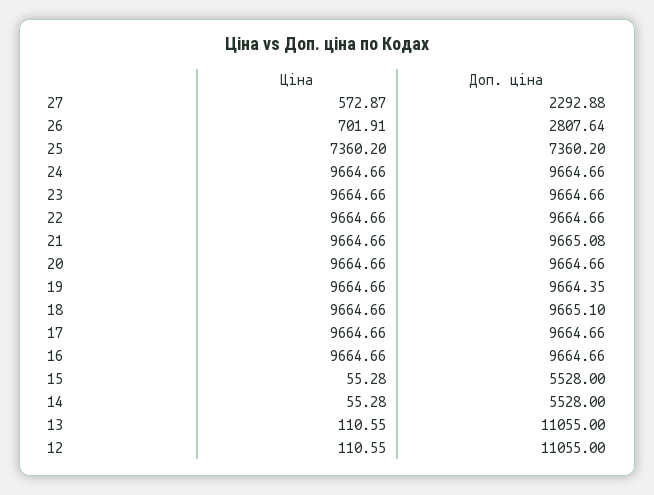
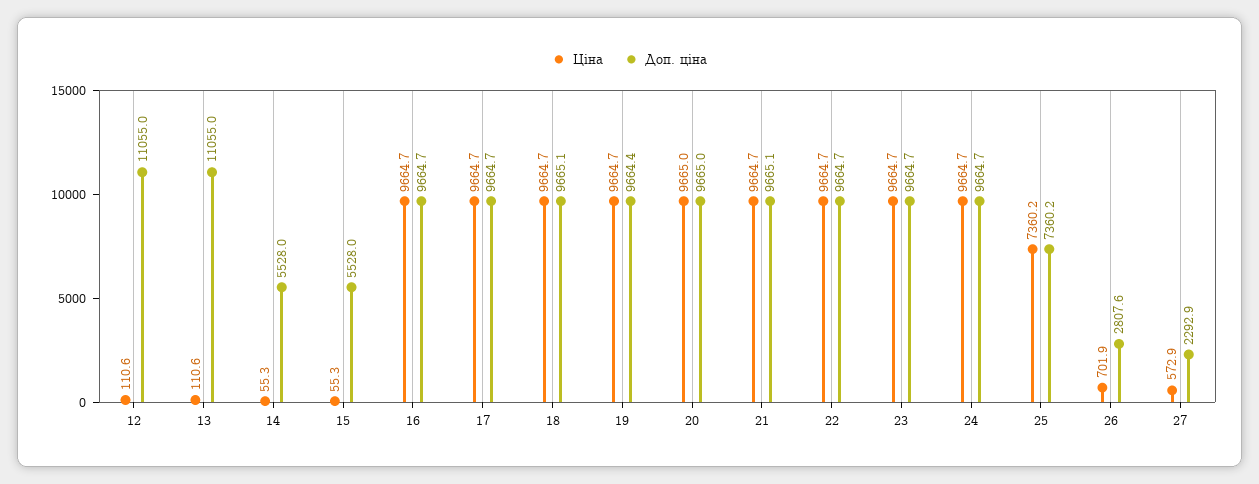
Ціна, 20: 9664.66 -> 9665
Доп. ціна, 20: 9664.66 -> 9665

